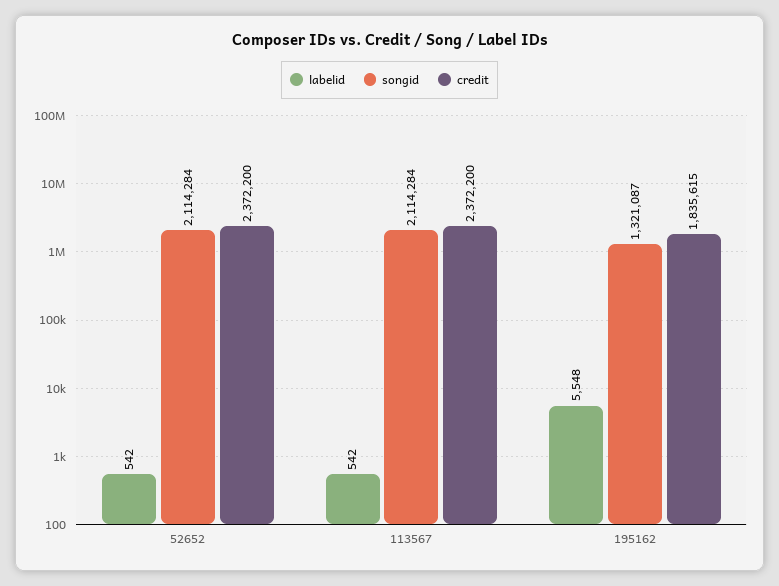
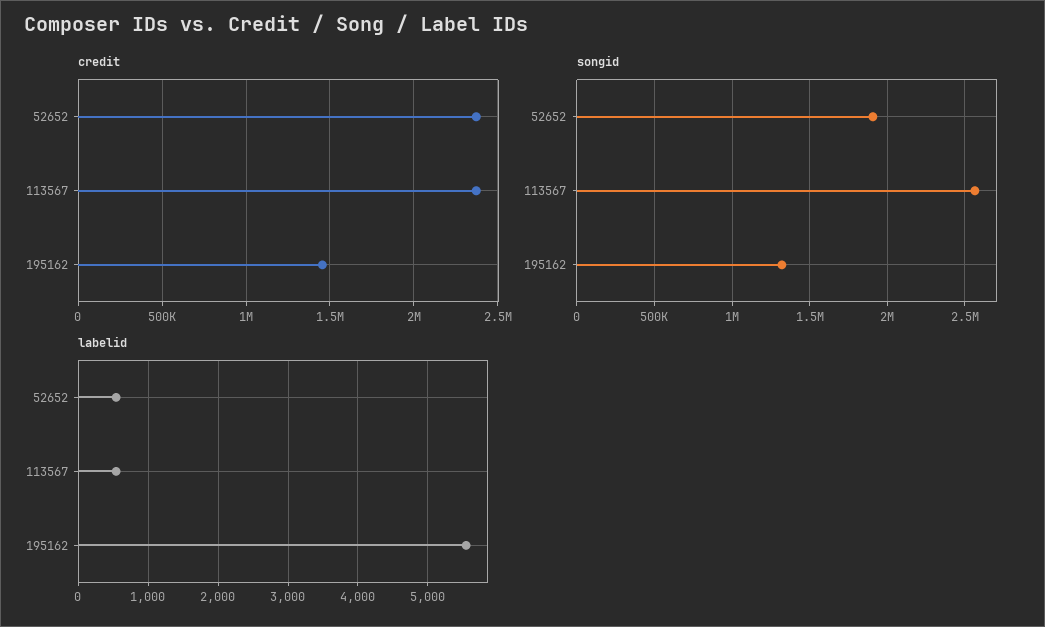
songid, 52652: 2114284 -> 1900000
songid, 113567: 2114284 -> 2550000
credit, 195162: 1835615 -> 1450000

